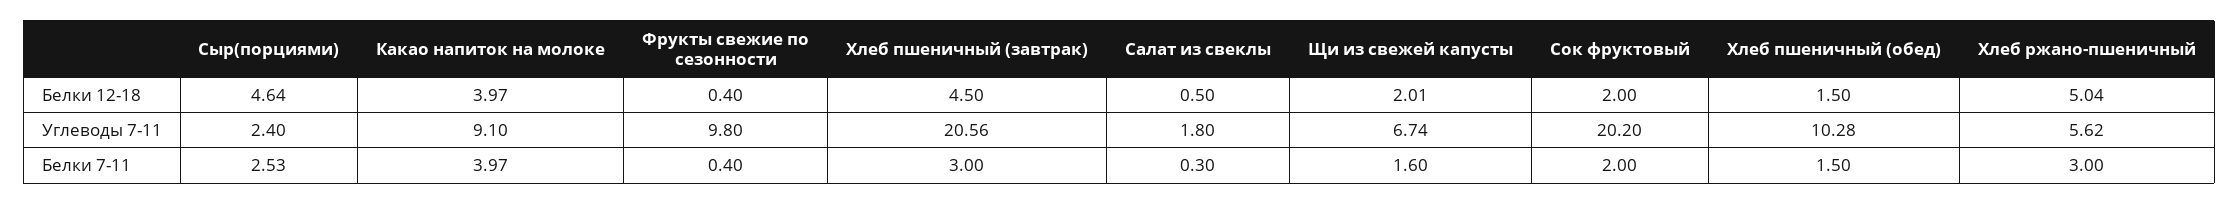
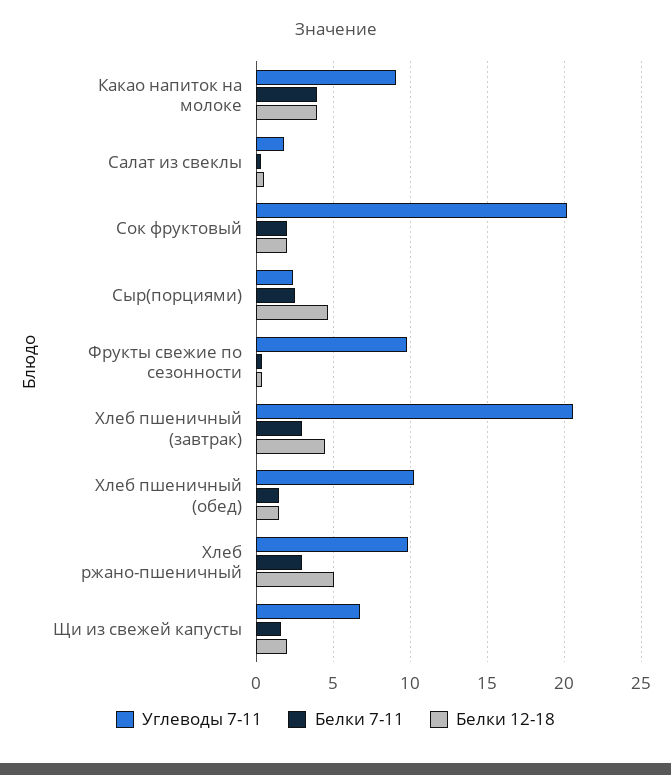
Углеводы 7-11, Хлеб ржано-пшеничный: 5.62 -> 10

